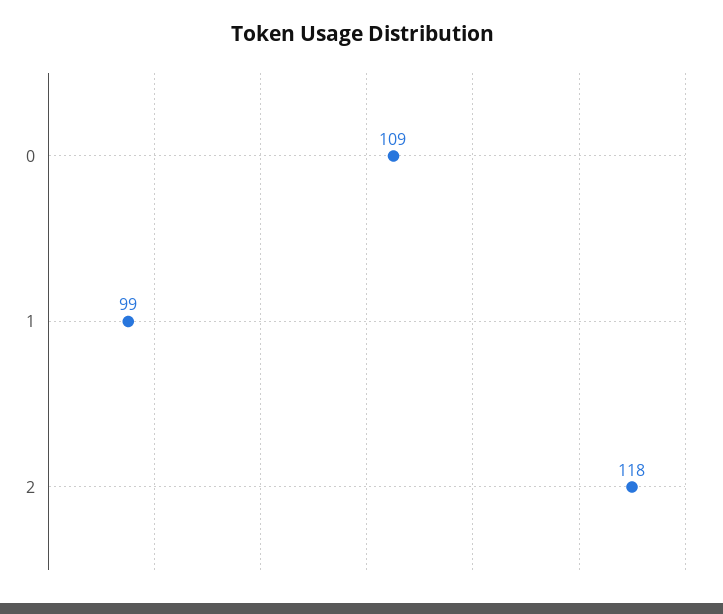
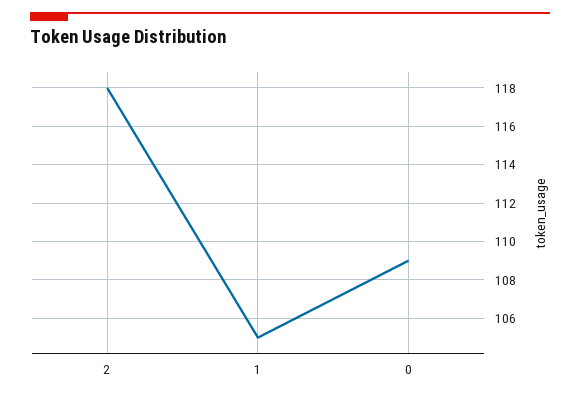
1: 99 -> 105

